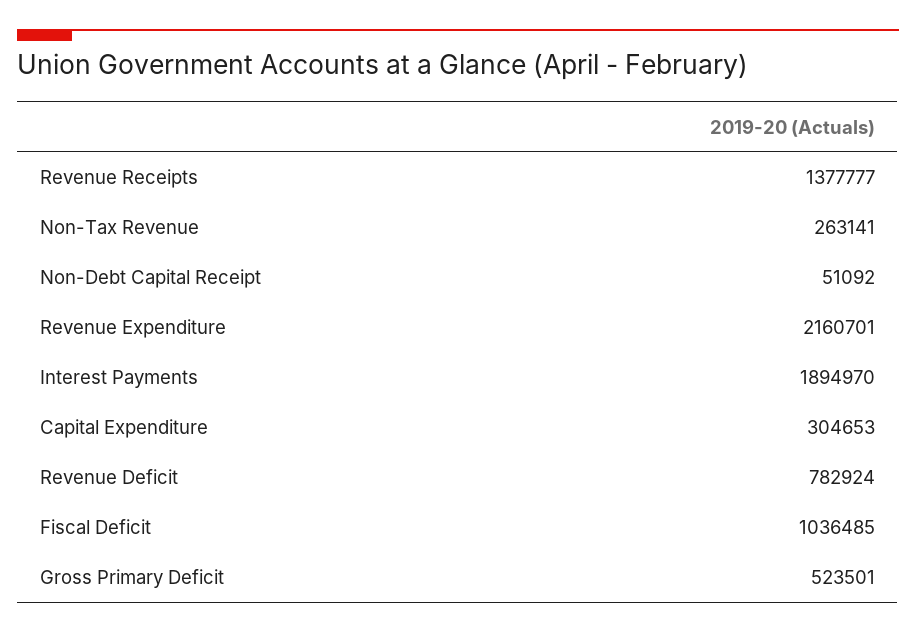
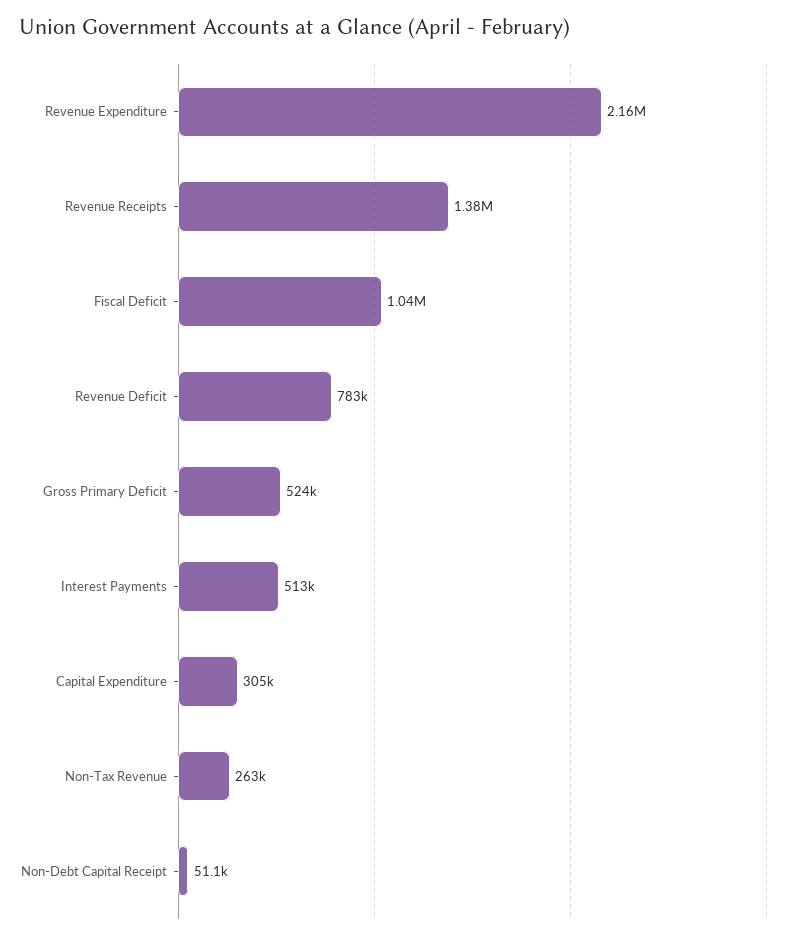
Interest Payments: 1894970 -> 513000

